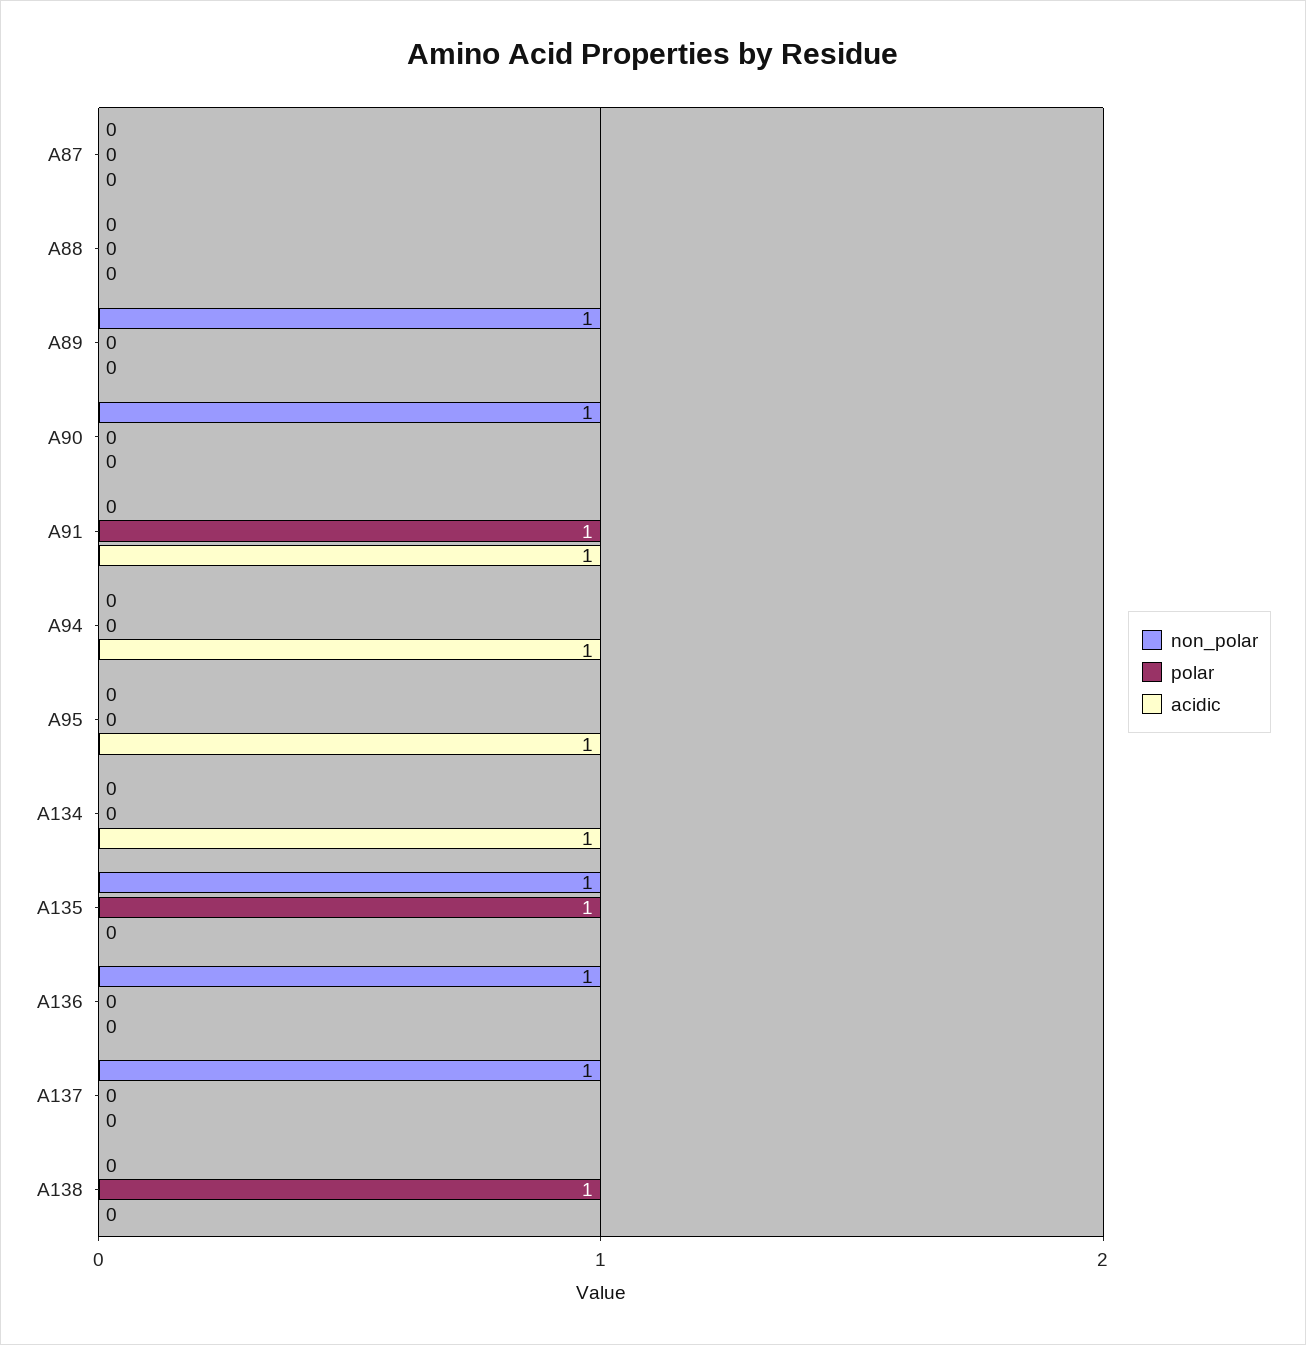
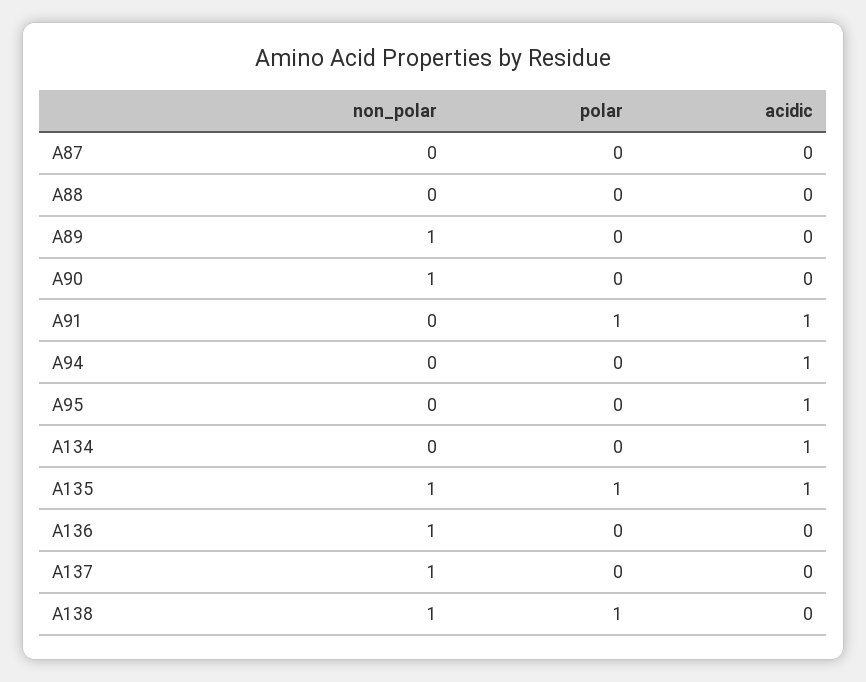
acidic, A135: 0 -> 1
non_polar, A138: 0 -> 1

